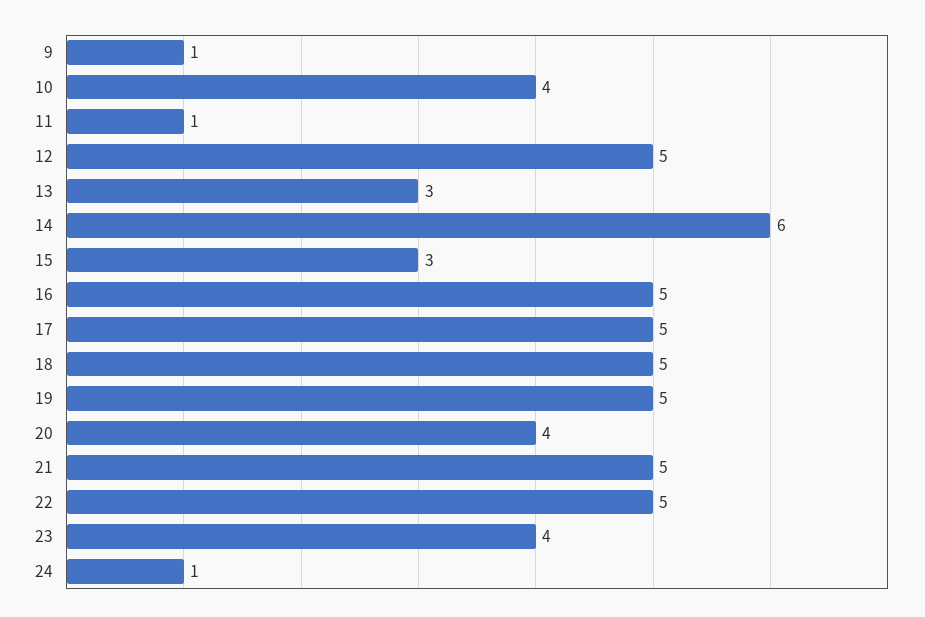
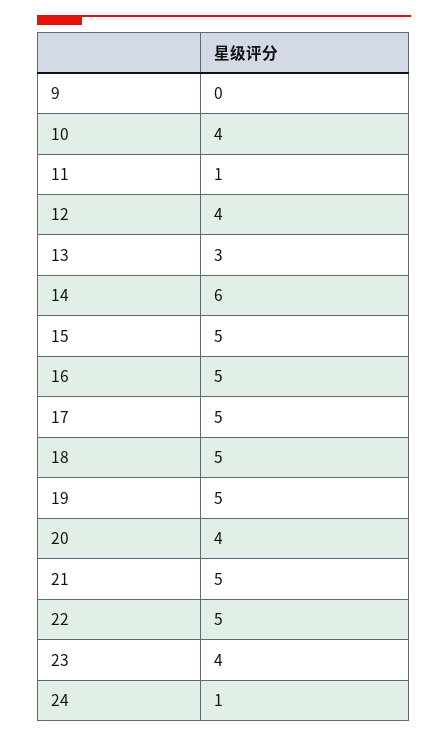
9: 1 -> 0
12: 5 -> 4
15: 3 -> 5

